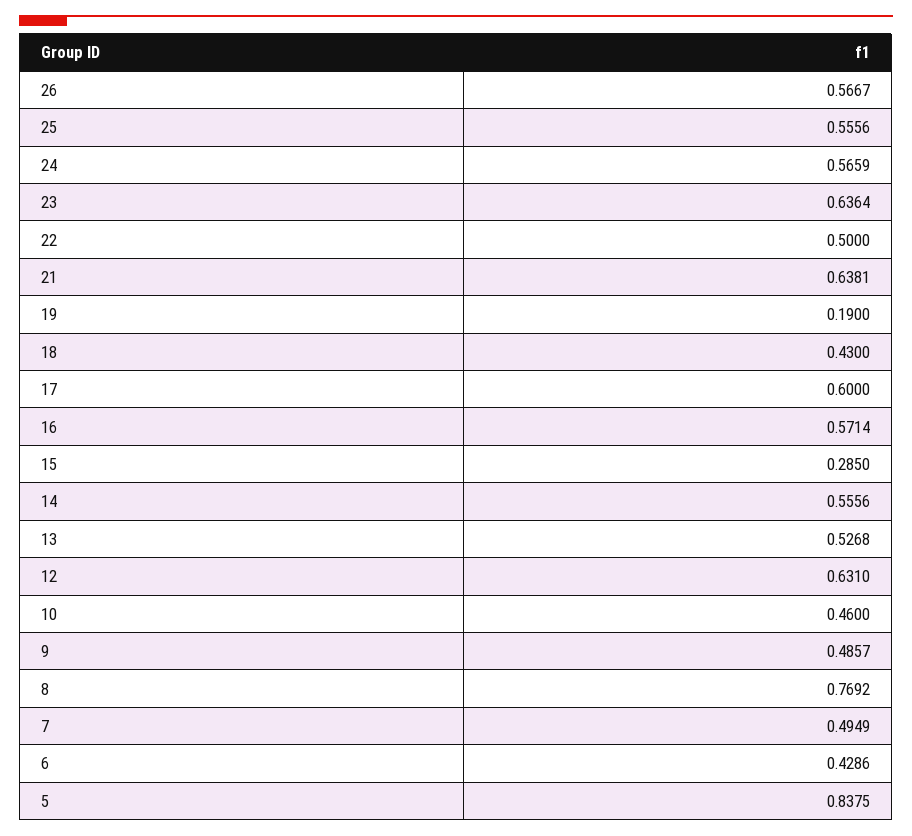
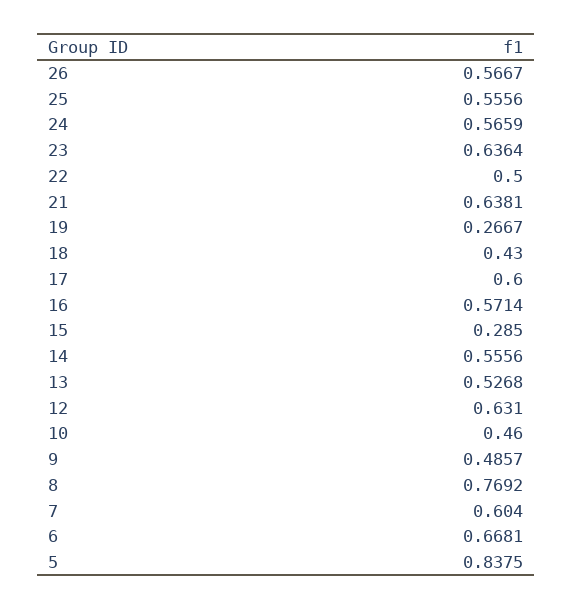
19: 0.19 -> 0.2667
7: 0.4949 -> 0.604
6: 0.4286 -> 0.6681

